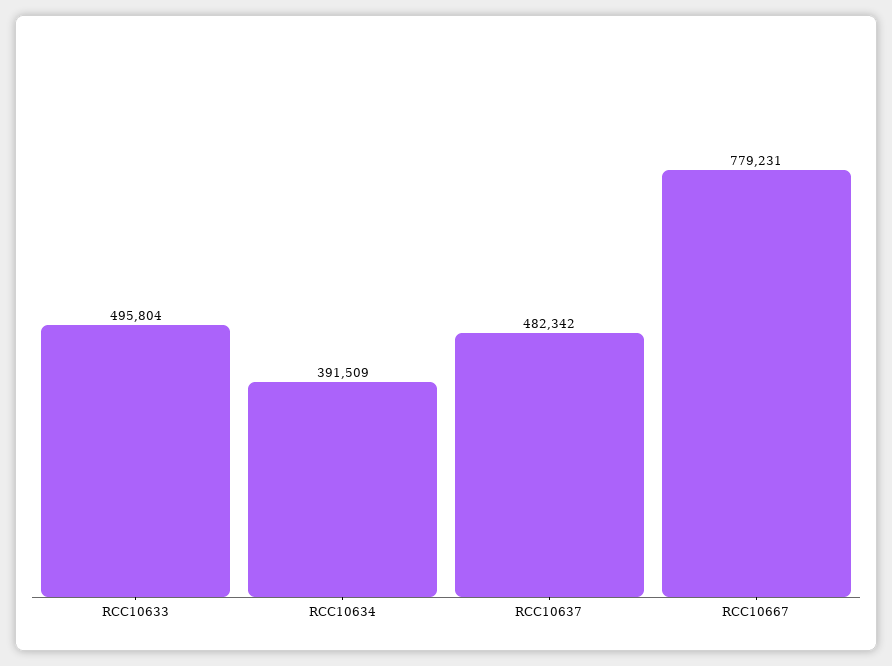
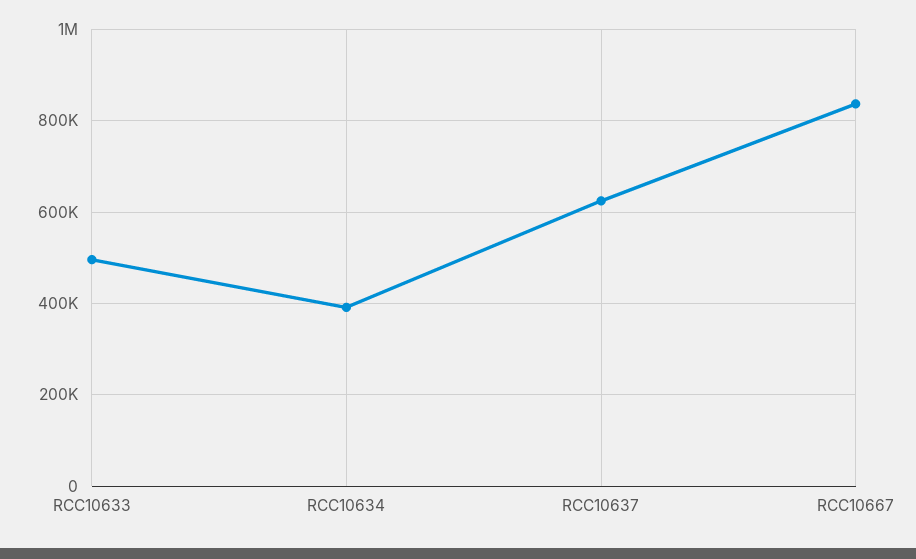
RCC10637: 482342 -> 620000
RCC10667: 779231 -> 840000

